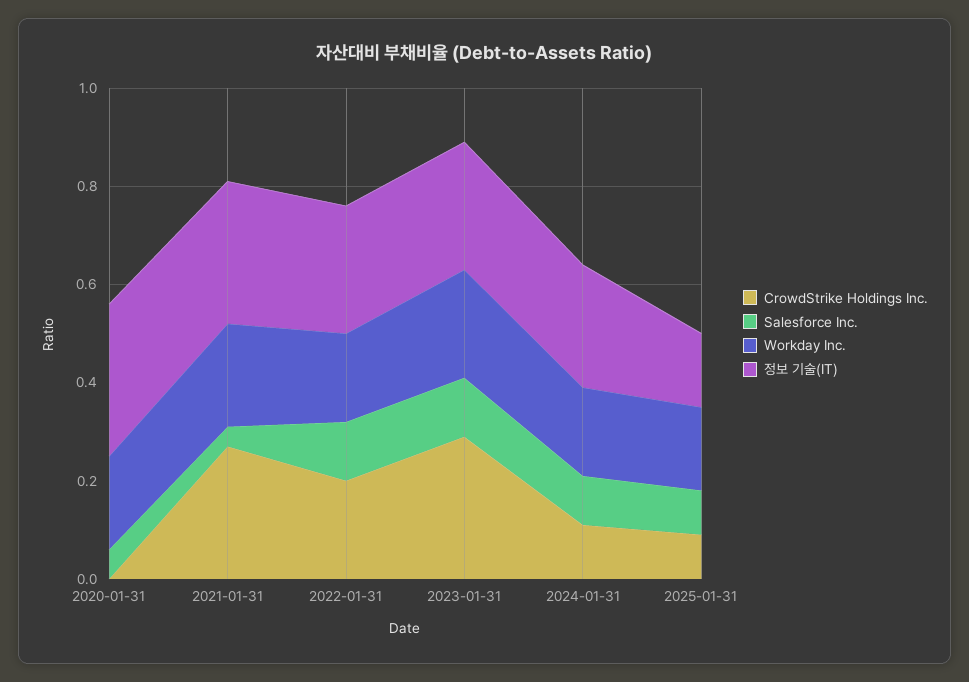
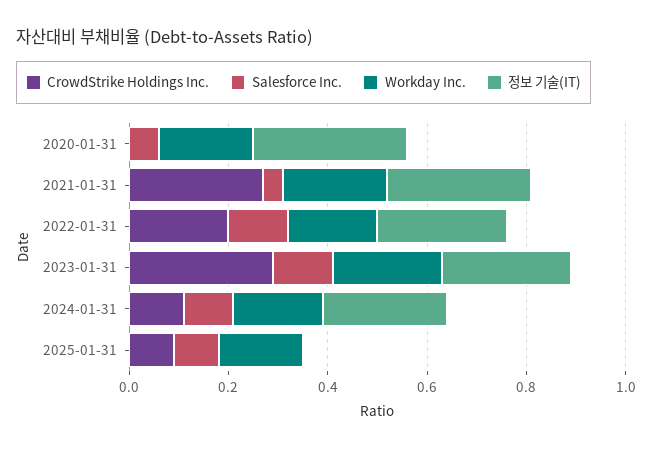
정보 기술(IT), 2025-01-31: 0.15 -> 0

